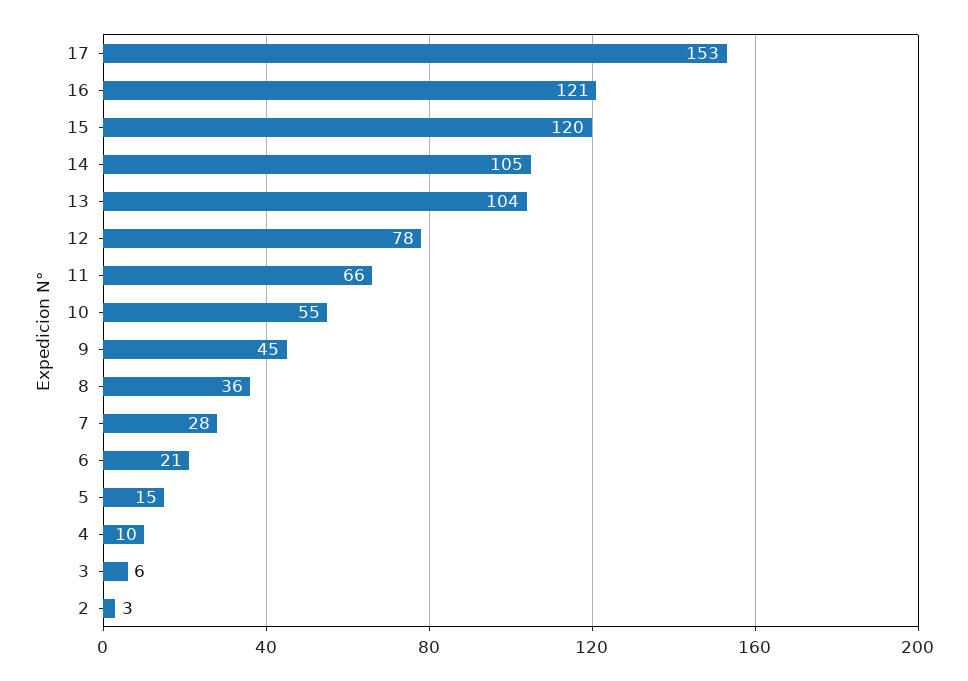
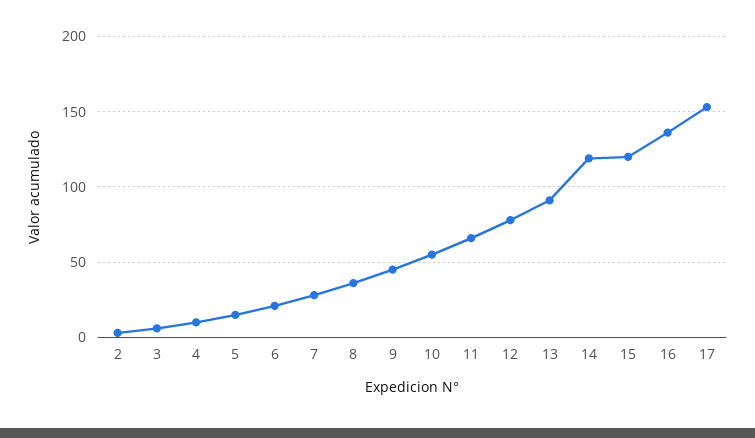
16: 121 -> 135
14: 105 -> 120
13: 104 -> 90

